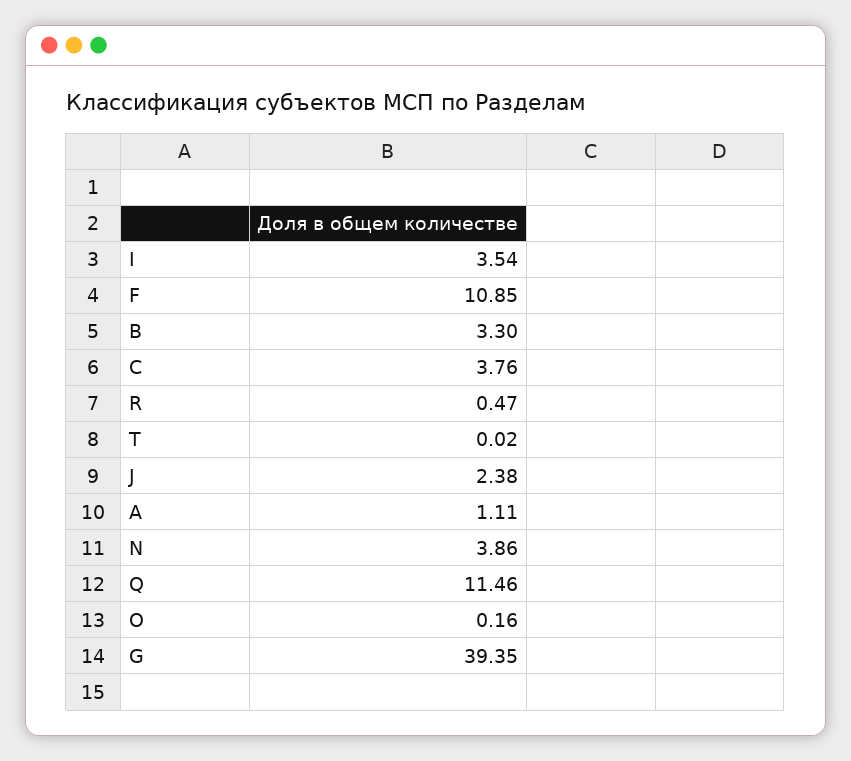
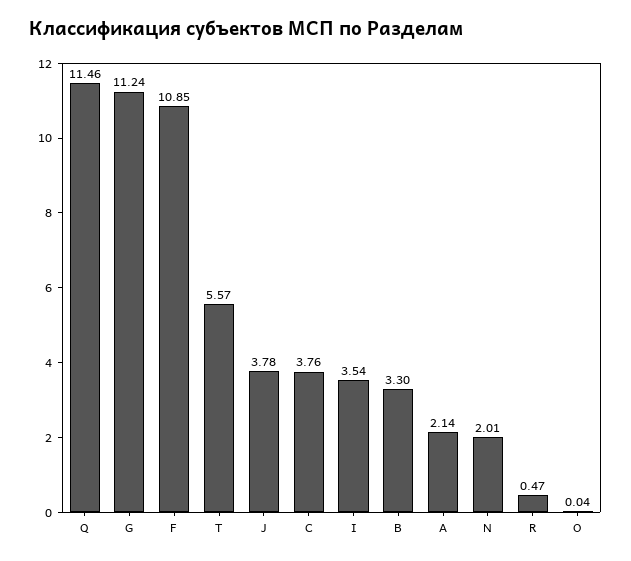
Т: 0.02 -> 5.57
J: 2.38 -> 3.78
А: 1.11 -> 2.14
N: 3.86 -> 2.01
О: 0.16 -> 0.04
G: 39.35 -> 11.24

